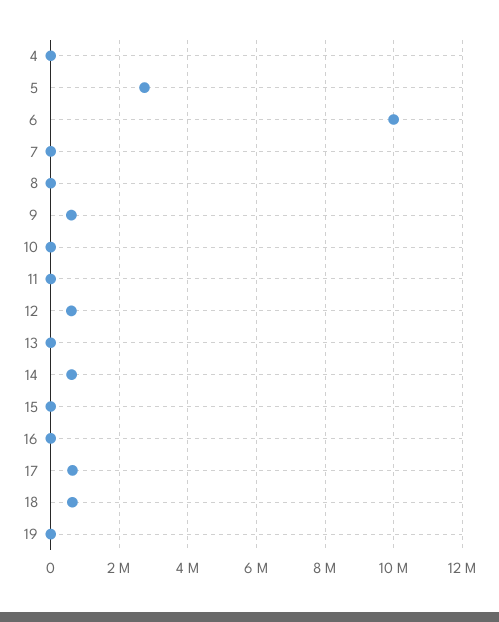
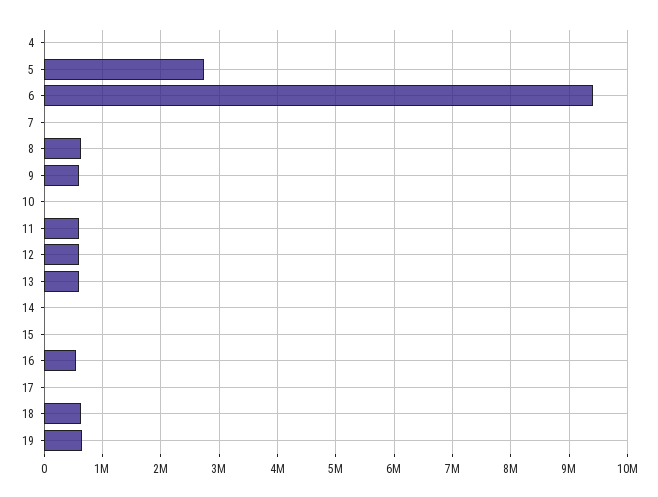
6: 10000000 -> 9400000
8: 0 -> 600000
11: 0 -> 600000
13: 0 -> 600000
14: 600000 -> 0
16: 0 -> 600000
17: 600000 -> 0
19: 0 -> 600000

